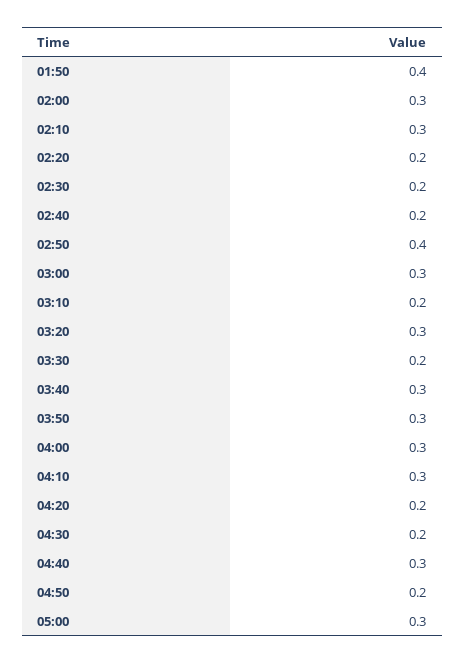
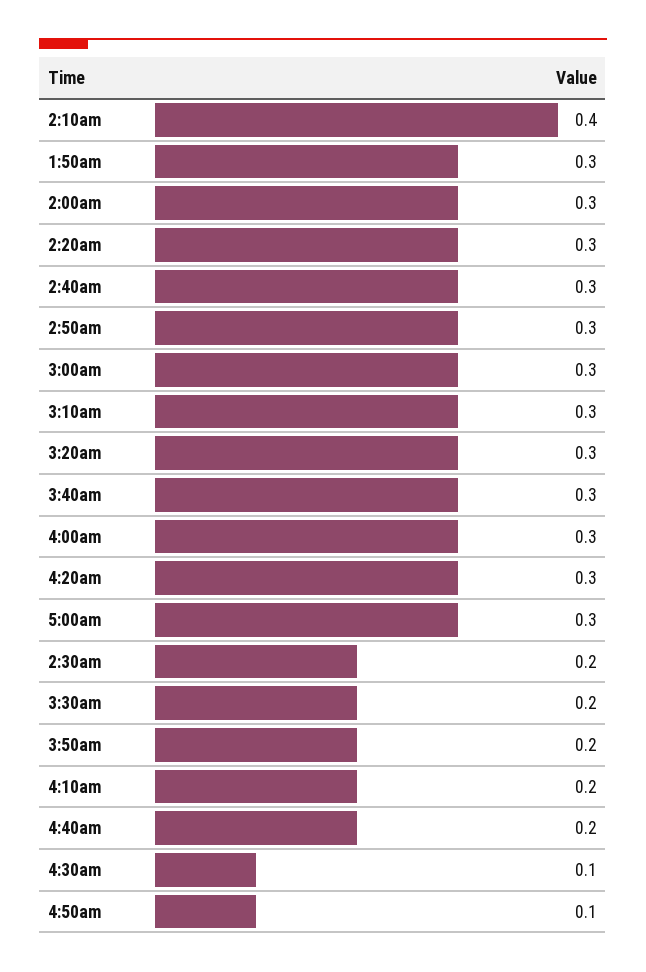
01:50: 0.4 -> 0.3
02:10: 0.3 -> 0.4
02:20: 0.2 -> 0.3
02:40: 0.2 -> 0.3
02:50: 0.4 -> 0.3
03:10: 0.2 -> 0.3
03:50: 0.3 -> 0.2
04:10: 0.3 -> 0.2
04:20: 0.2 -> 0.3
04:30: 0.2 -> 0.1
04:40: 0.3 -> 0.2
04:50: 0.2 -> 0.1

